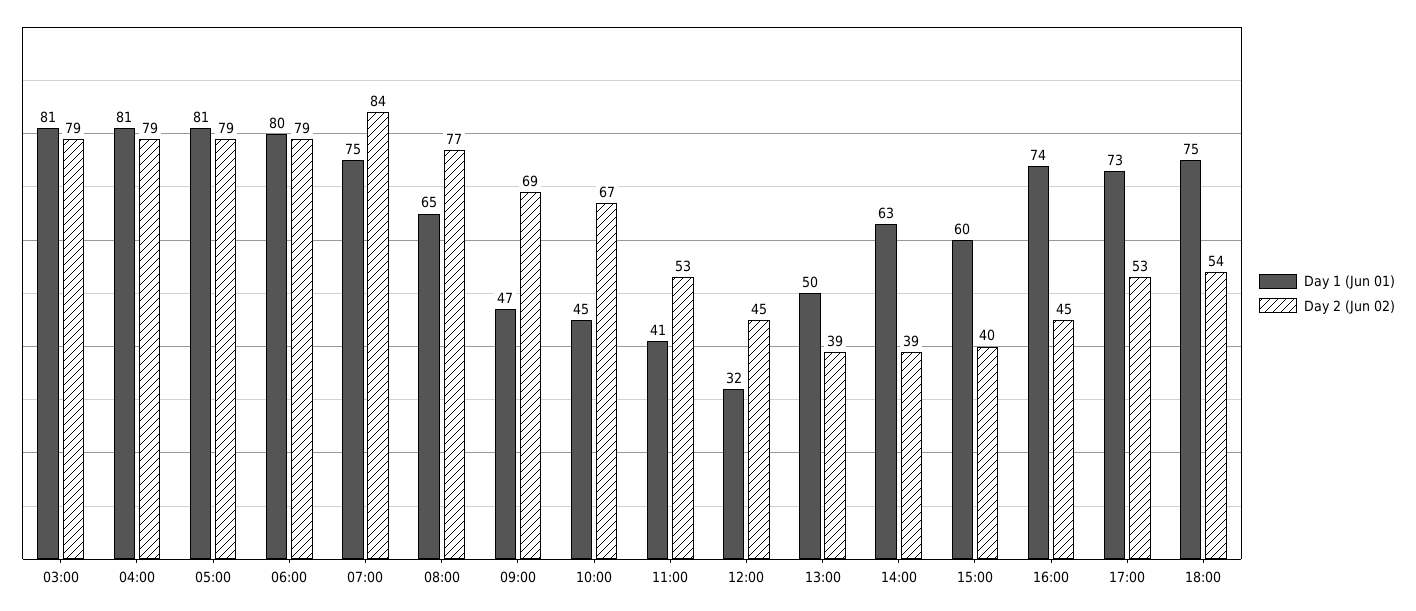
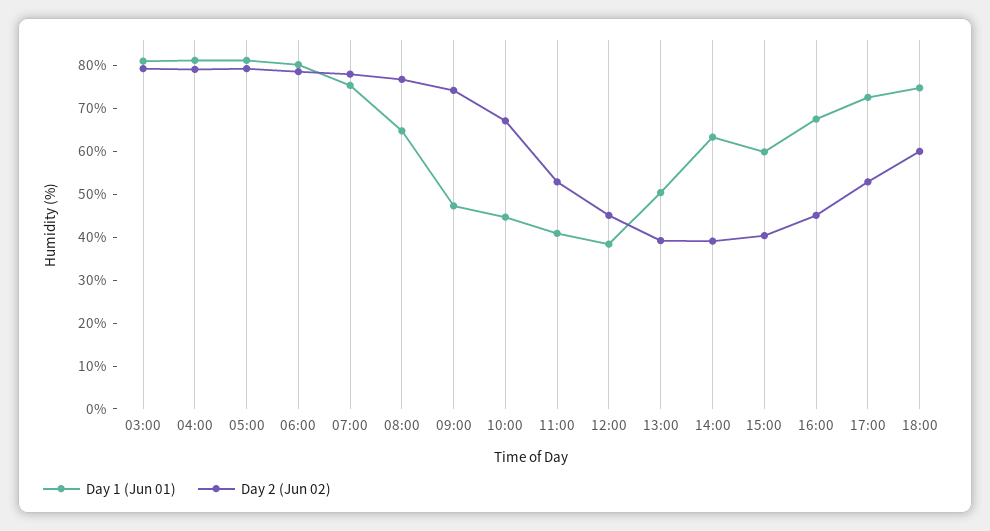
Day 2 (Jun 02), 07:00: 84 -> 78
Day 2 (Jun 02), 09:00: 69 -> 74
Day 1 (Jun 01), 12:00: 32 -> 38
Day 1 (Jun 01), 16:00: 74 -> 68
Day 2 (Jun 02), 18:00: 54 -> 60

